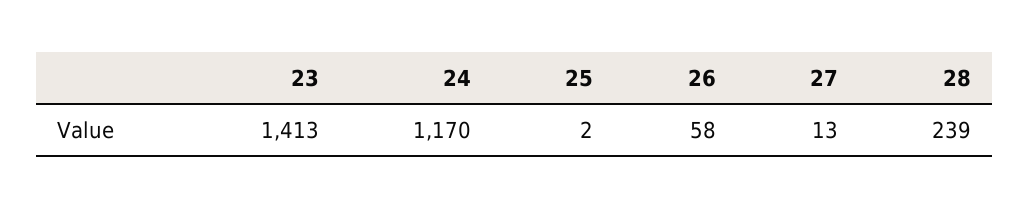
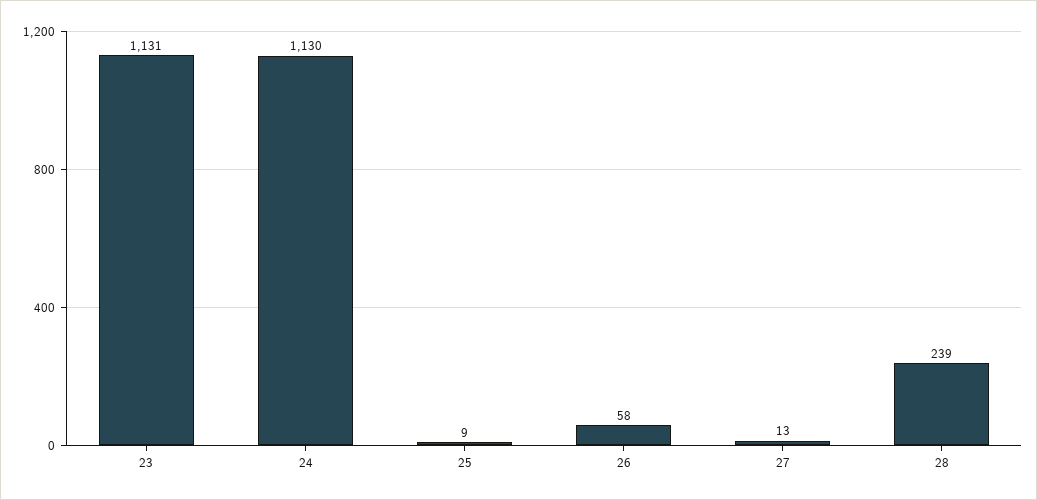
23: 1413 -> 1131
24: 1170 -> 1130
25: 2 -> 9

